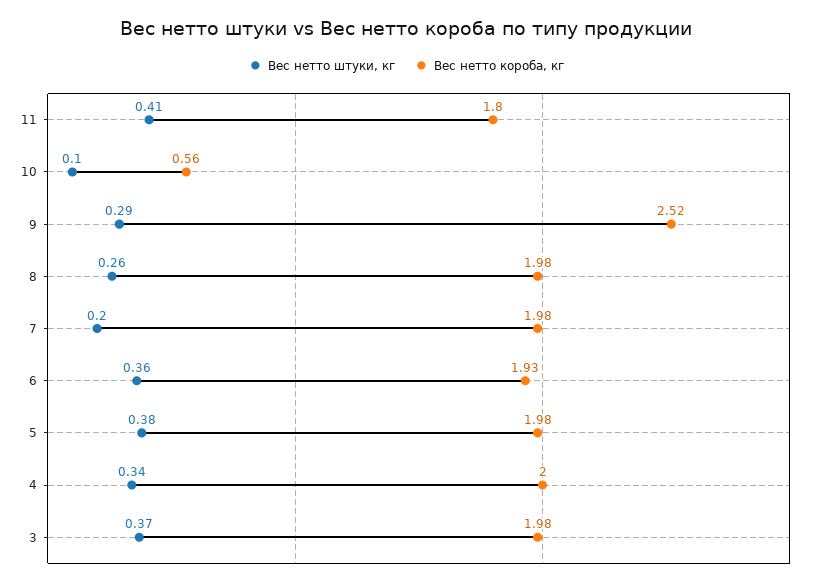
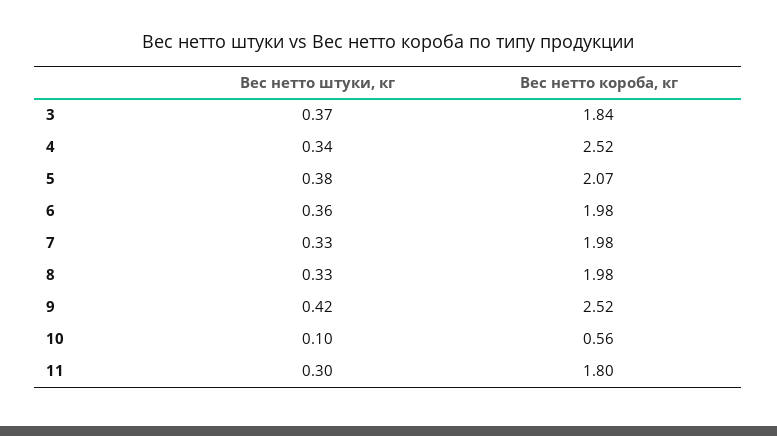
Вес нетто штуки, кг, 11: 0.41 -> 0.3
Вес нетто штуки, кг, 9: 0.29 -> 0.42
Вес нетто штуки, кг, 8: 0.26 -> 0.33
Вес нетто штуки, кг, 7: 0.2 -> 0.33
Вес нетто короба, кг, 6: 1.93 -> 1.98
Вес нетто короба, кг, 5: 1.98 -> 2.07
Вес нетто короба, кг, 4: 2 -> 2.52
Вес нетто короба, кг, 3: 1.98 -> 1.84

